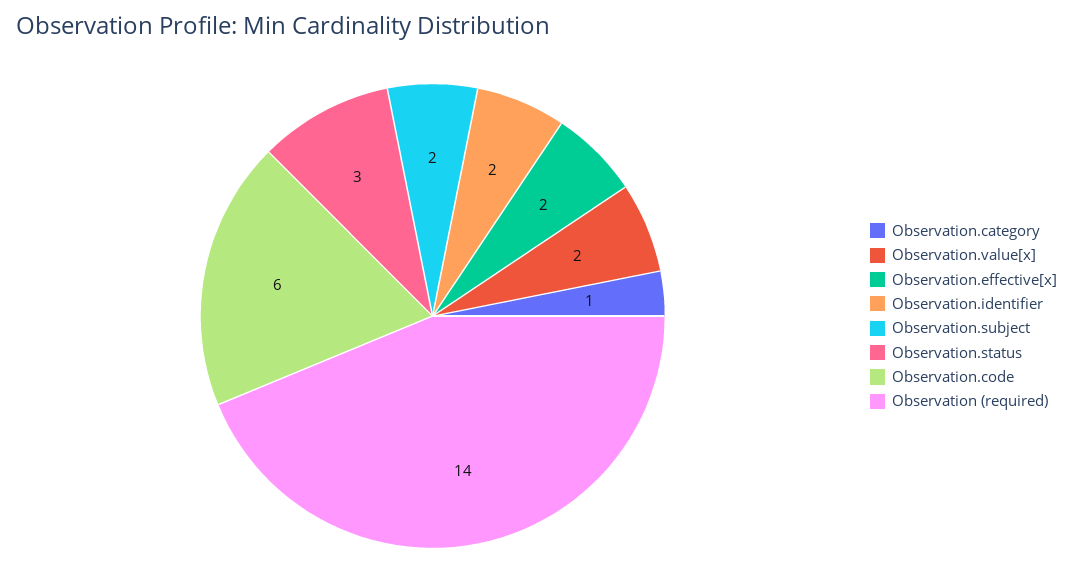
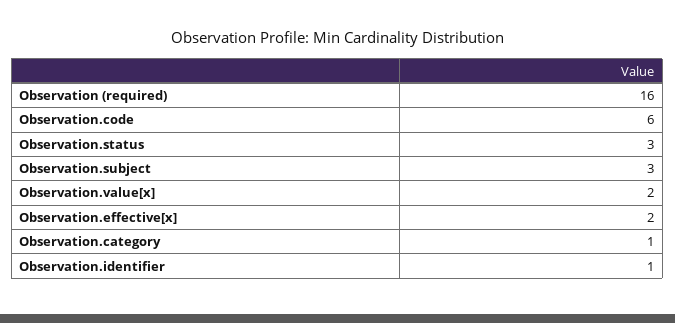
Observation.identifier: 2 -> 1
Observation.subject: 2 -> 3
Observation (required): 14 -> 16

